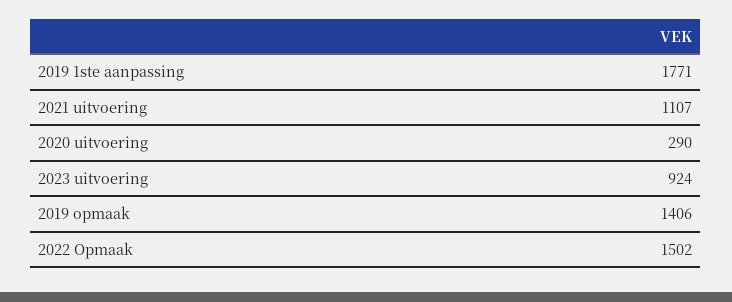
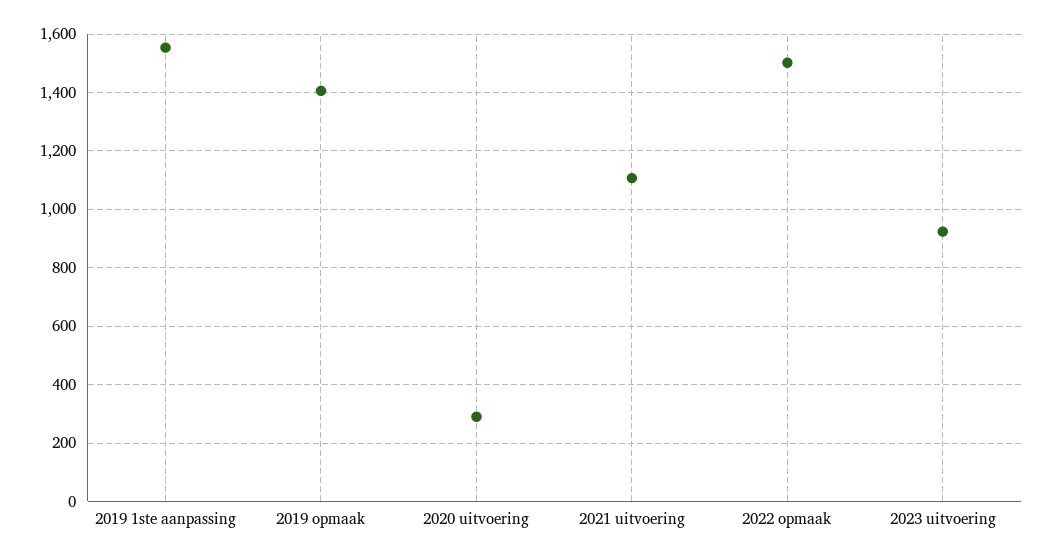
2019 1ste aanpassing: 1771 -> 1550

